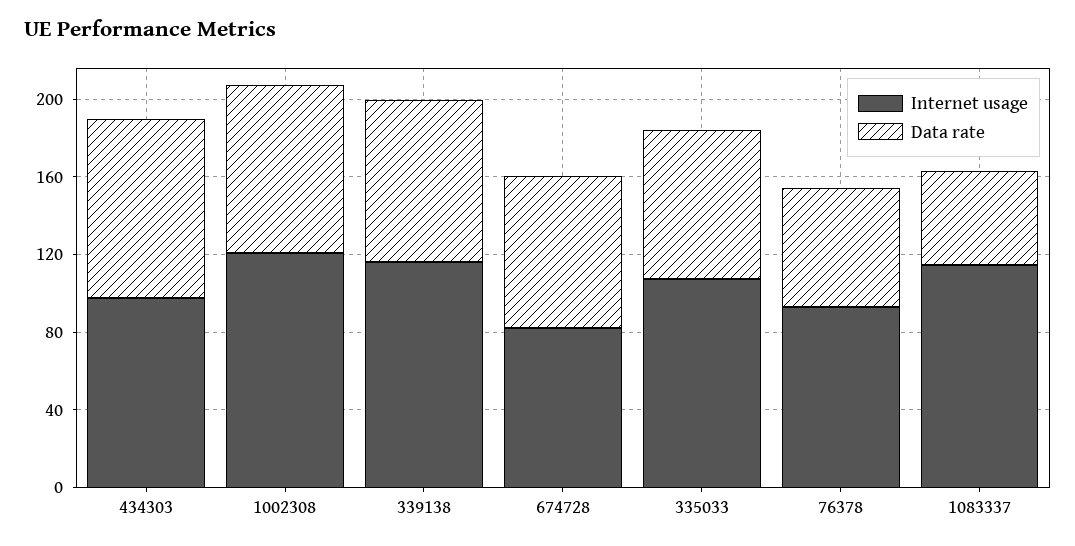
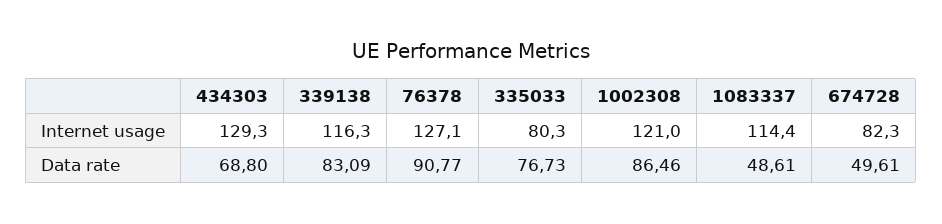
Internet usage, 434303: 100 -> 129.3
Data rate, 434303: 90 -> 68.8
Data rate, 674728: 80 -> 49.61
Internet usage, 335033: 110 -> 80.3
Internet usage, 76378: 90 -> 127.1
Data rate, 76378: 60 -> 90.77

